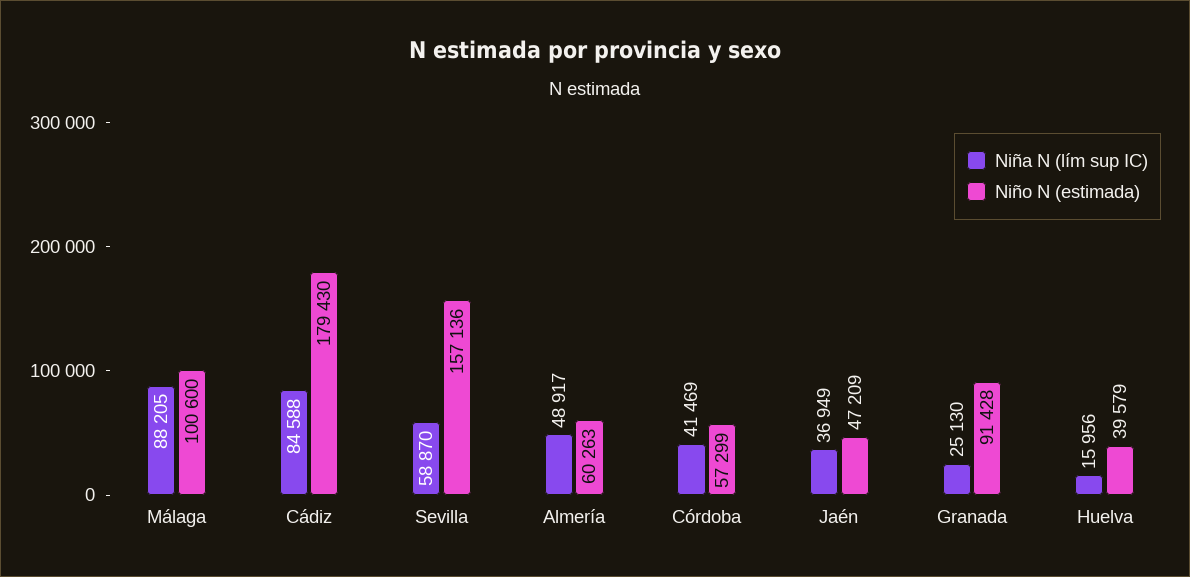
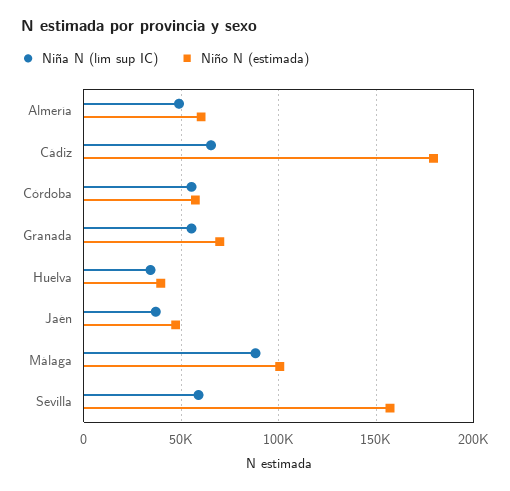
Niña N (lím sup IC), Cádiz: 84588 -> 65000
Niña N (lím sup IC), Córdoba: 41469 -> 55000
Niña N (lím sup IC), Granada: 25130 -> 55000
Niño N (estimada), Granada: 91428 -> 70000
Niña N (lím sup IC), Huelva: 15956 -> 35000

